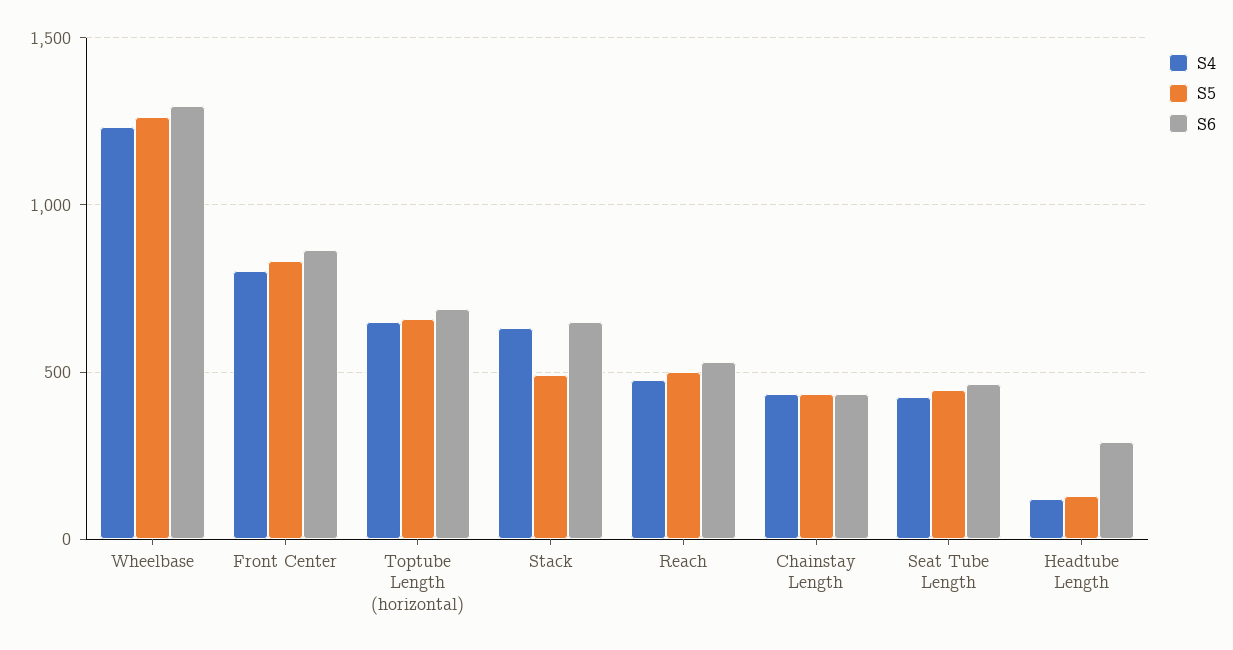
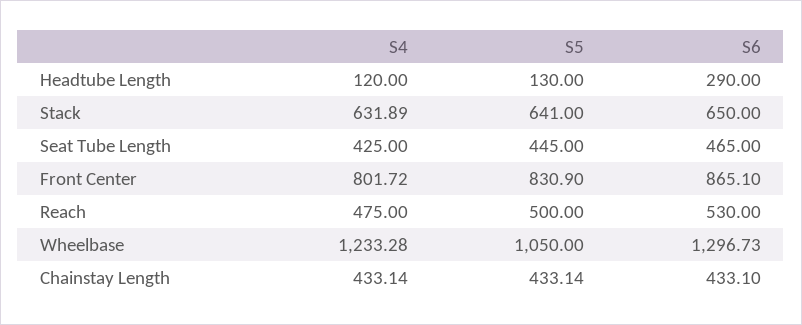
S5, Wheelbase: 1250 -> 1050
S4, Toptube Length (horizontal): 650 -> none
S5, Toptube Length (horizontal): 650 -> none
S6, Toptube Length (horizontal): 700 -> none
S5, Stack: 500 -> 641

